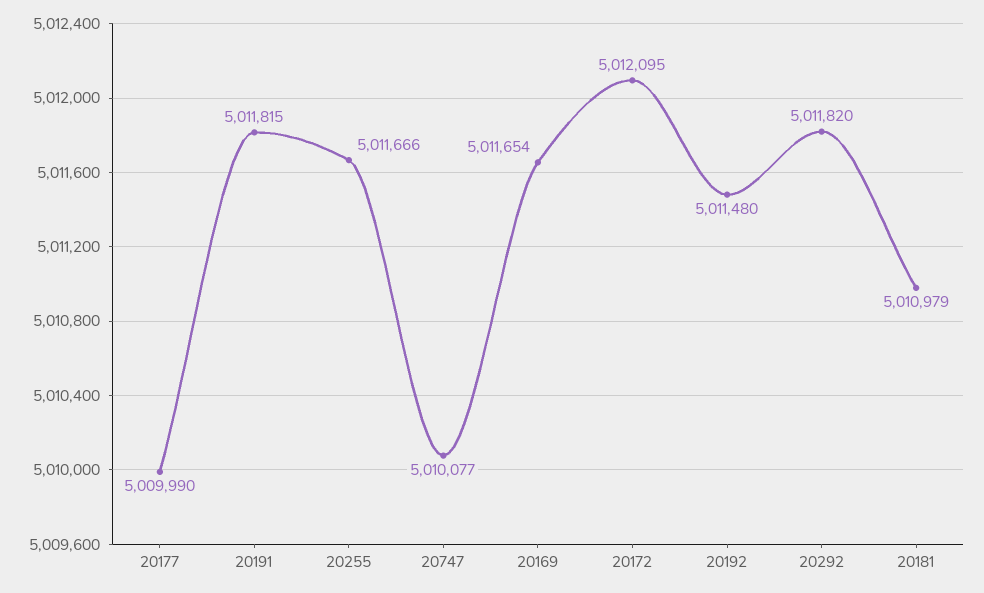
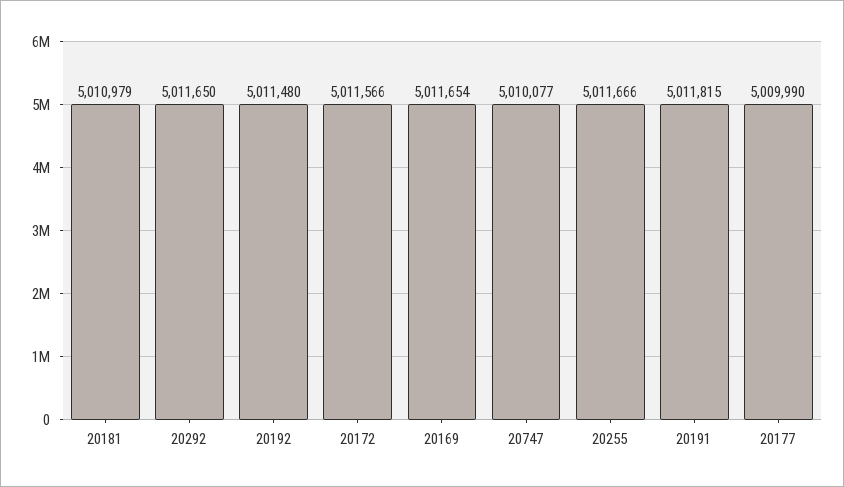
20172: 5012095 -> 5011566
20292: 5011820 -> 5011650

